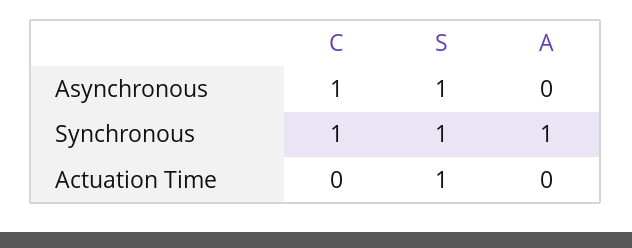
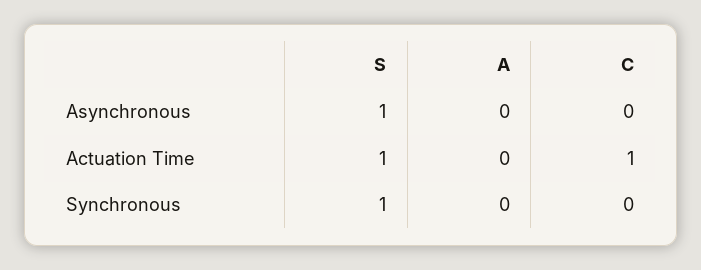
C, Asynchronous: 1 -> 0
C, Synchronous: 1 -> 0
A, Synchronous: 1 -> 0
C, Actuation Time: 0 -> 1

